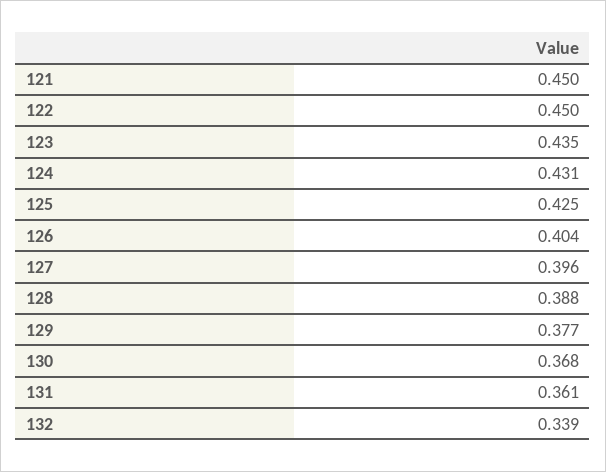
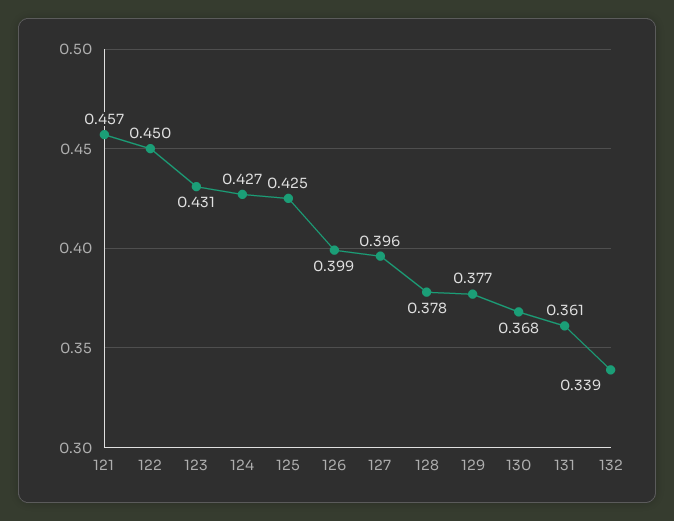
121: 0.45 -> 0.457
123: 0.435 -> 0.431
124: 0.431 -> 0.427
126: 0.404 -> 0.399
128: 0.388 -> 0.378

